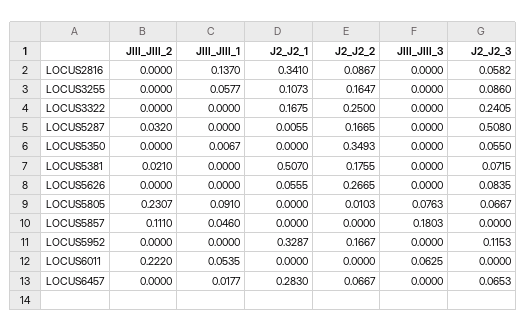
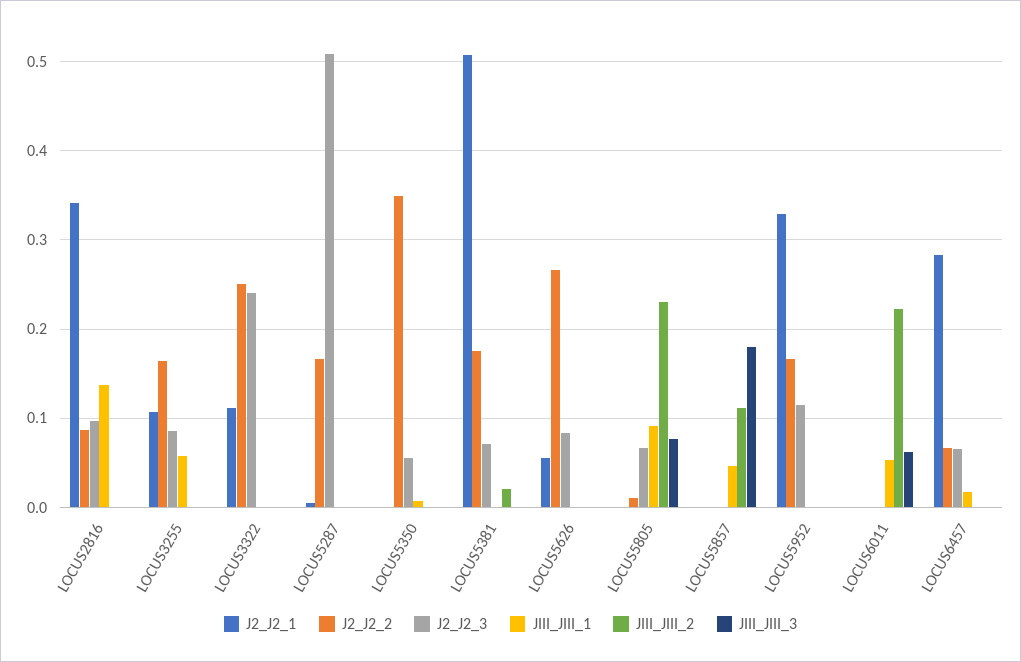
J2_J2_3, LOCUS2816: 0.0582 -> 0.1
J2_J2_1, LOCUS3322: 0.1675 -> 0.11
JIII_JIII_2, LOCUS5287: 0.032 -> 0

